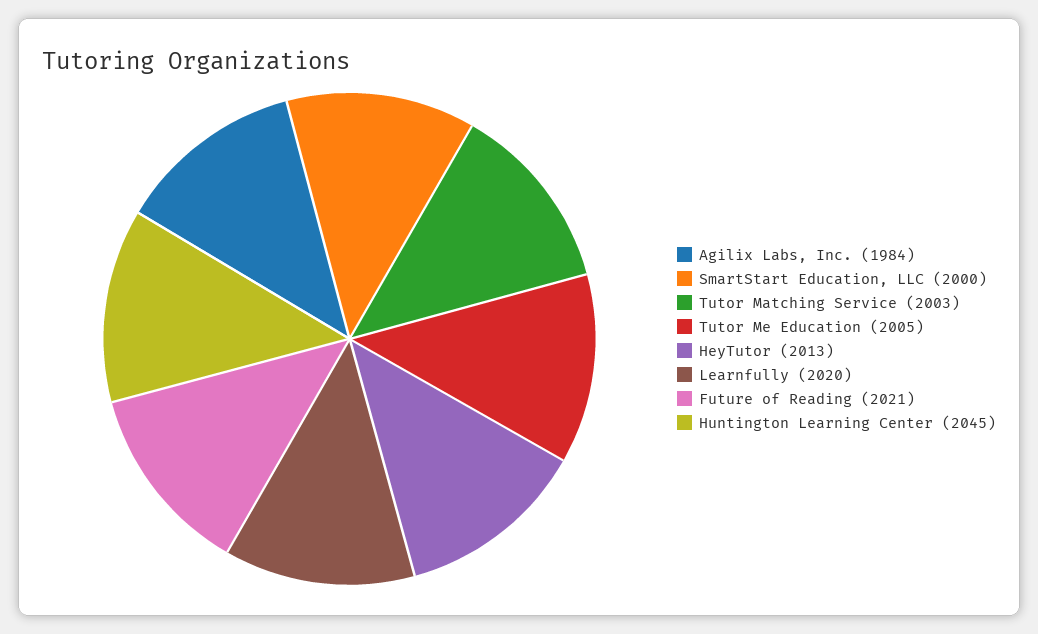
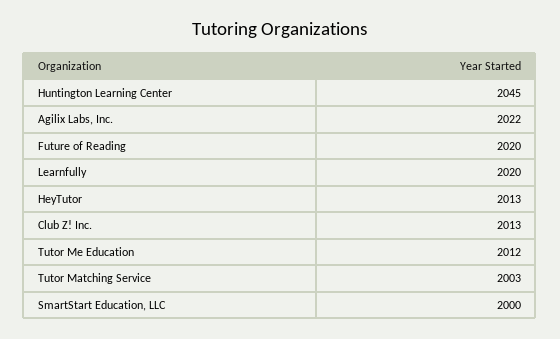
Agilix Labs, Inc.: 1984 -> 2022
Tutor Me Education: 2005 -> 2012
Future of Reading: 2021 -> 2020
Club Z! Inc.: none -> 2013

